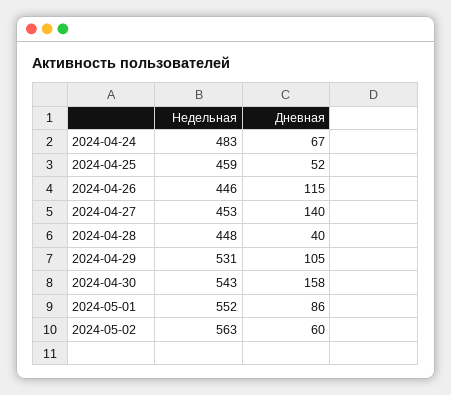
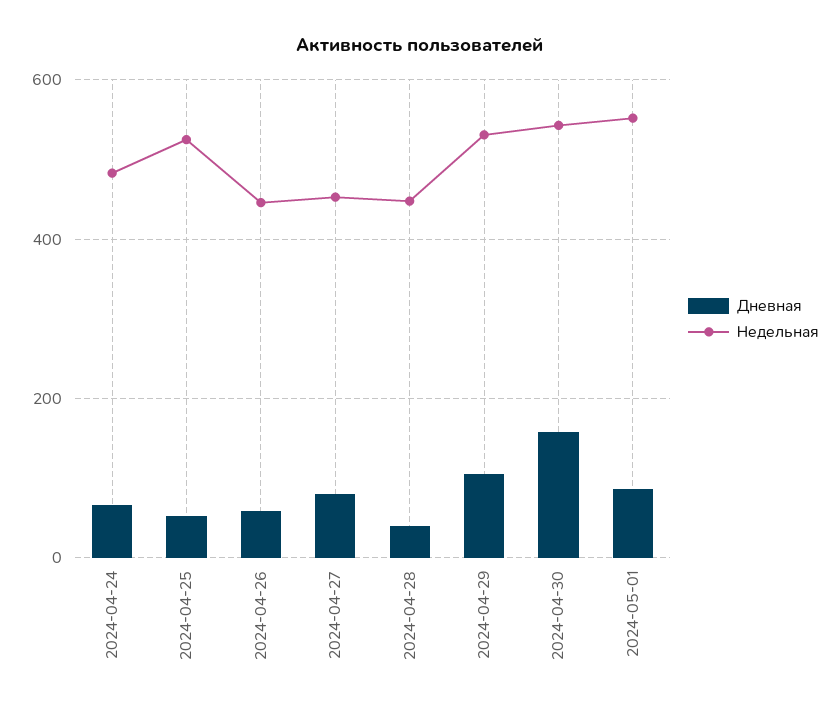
Недельная, 2024-04-25: 459 -> 520
Дневная, 2024-04-26: 115 -> 60
Дневная, 2024-04-27: 140 -> 80
Недельная, 2024-05-02: 563 -> none
Дневная, 2024-05-02: 60 -> none

